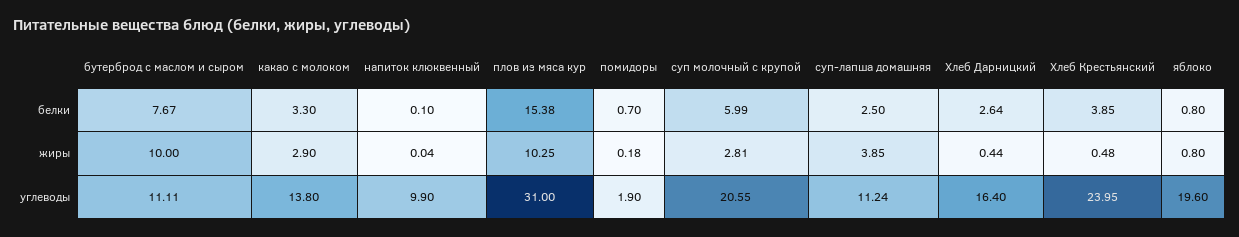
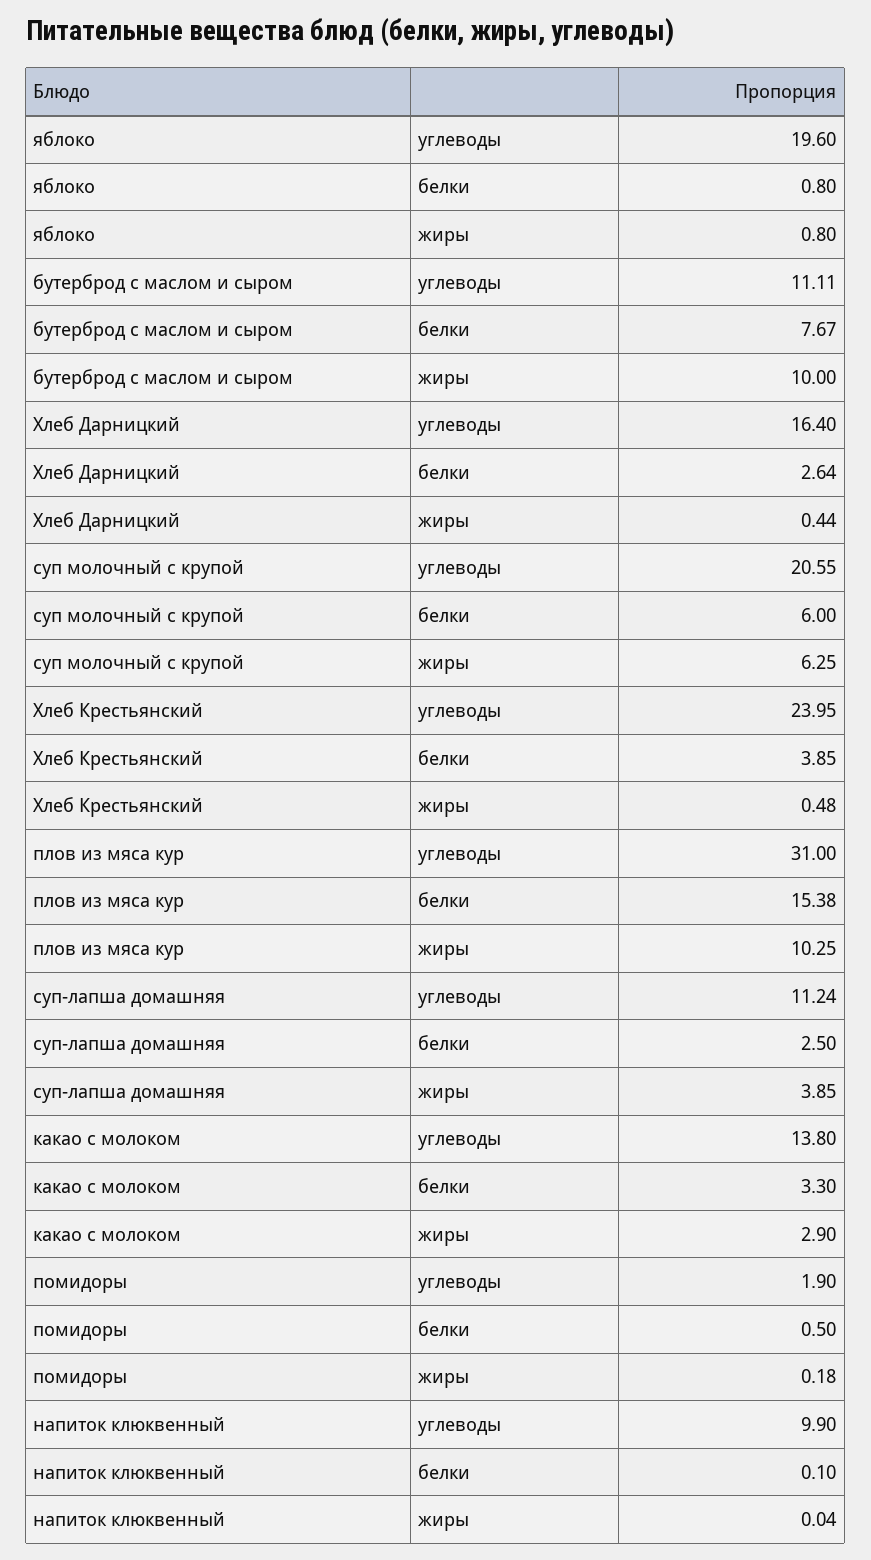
помидоры, белки: 0.7 -> 0.5
суп молочный с крупой, белки: 5.99 -> 6
суп молочный с крупой, жиры: 2.81 -> 6.25

